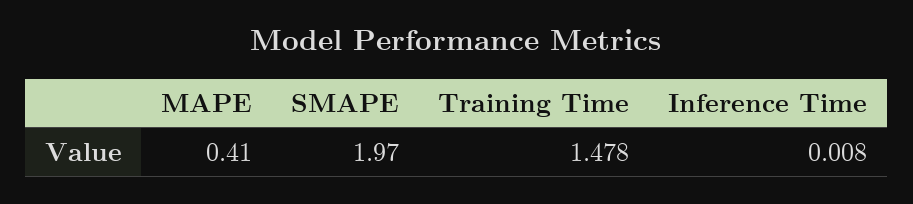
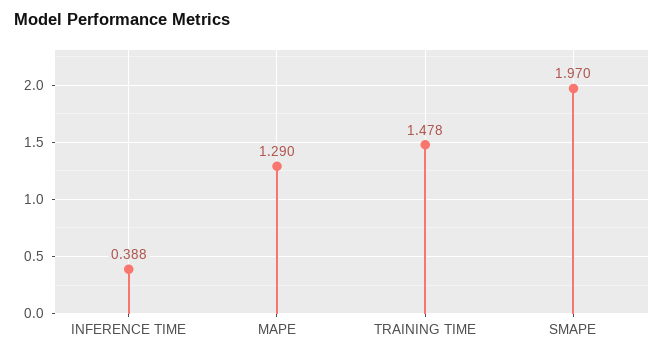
MAPE: 0.41 -> 1.29
Inference Time: 0.008 -> 0.388

